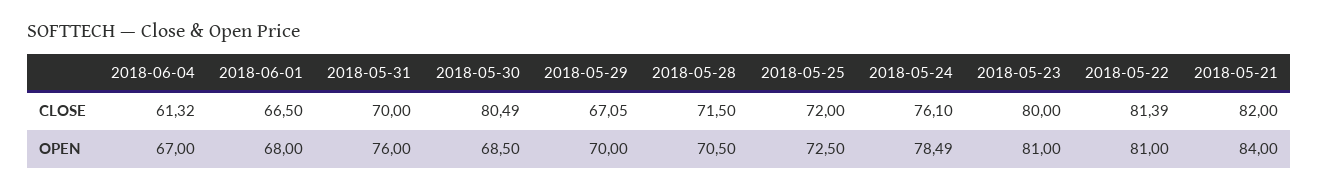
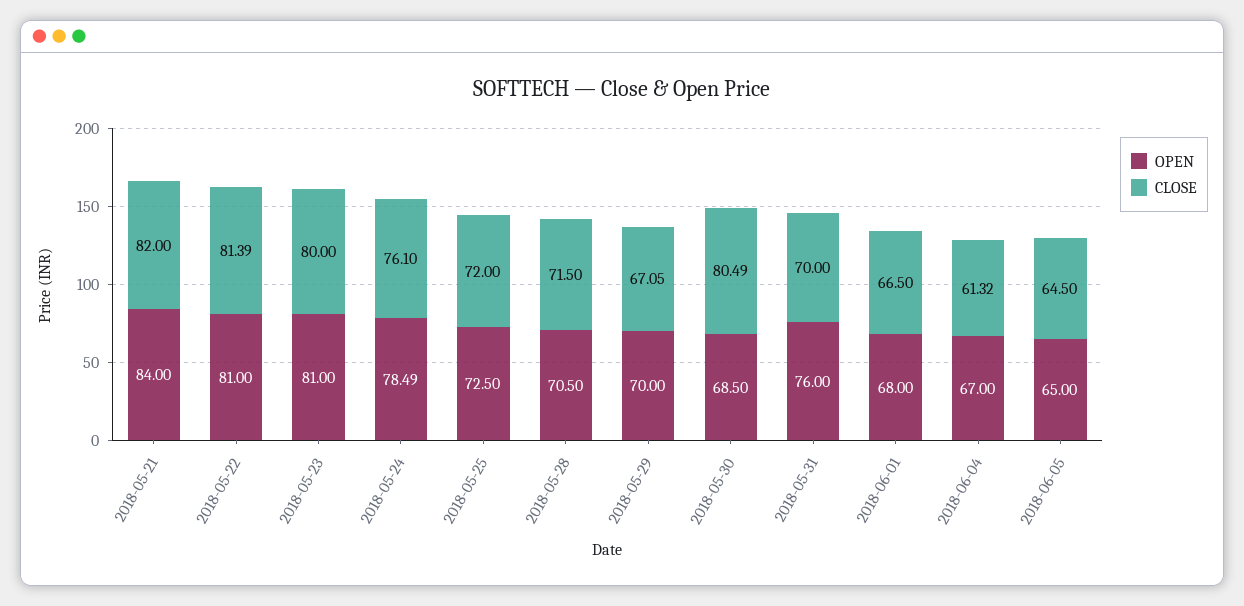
OPEN, 2018-06-05: none -> 65
CLOSE, 2018-06-05: none -> 64.5

